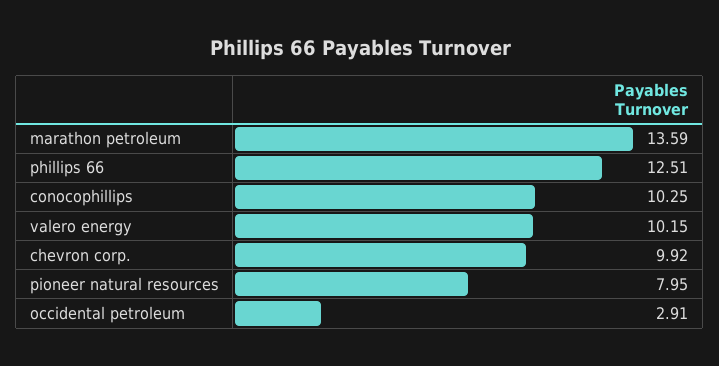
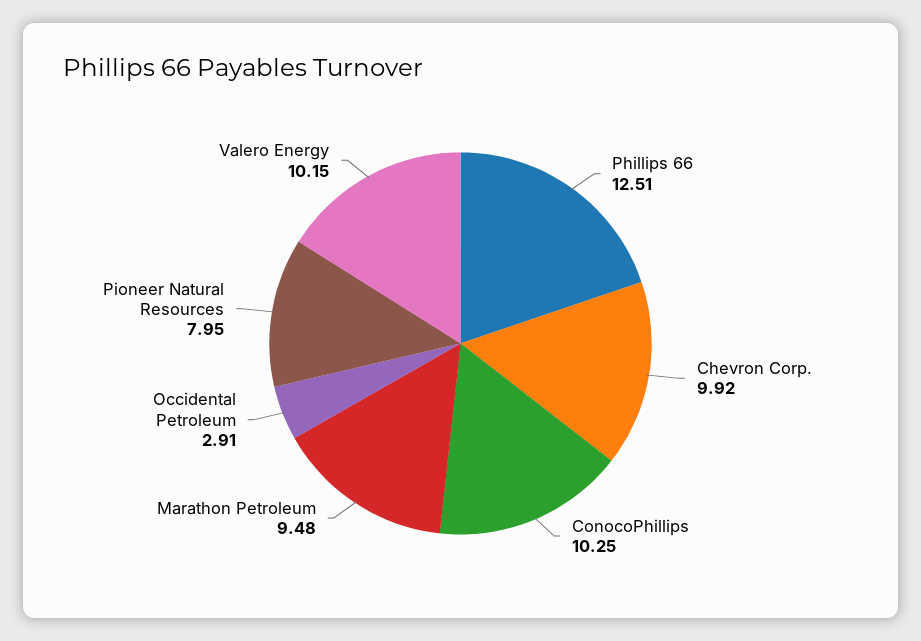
marathon petroleum: 13.59 -> 9.48

